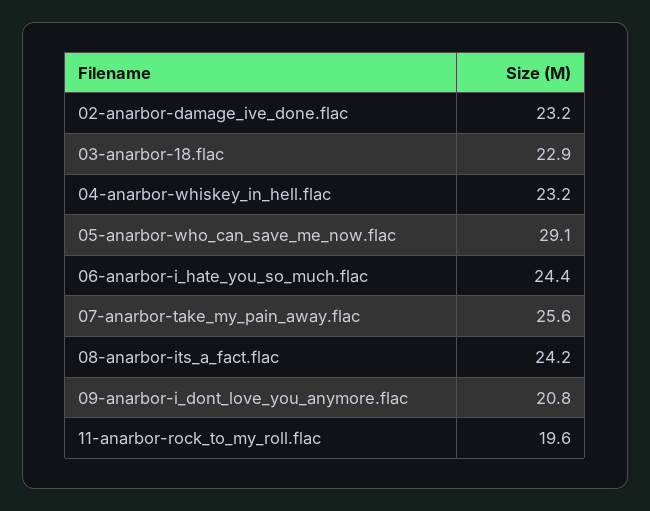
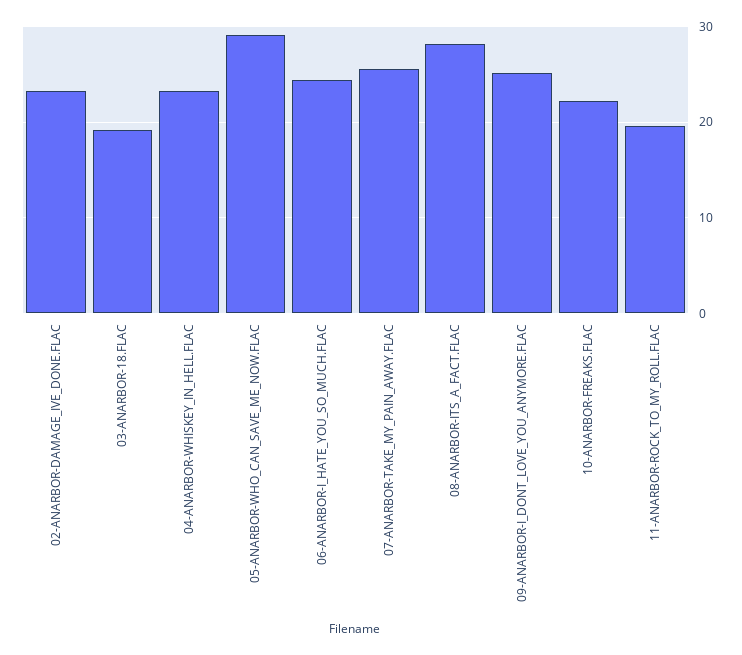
03-anarbor-18.flac: 22.9 -> 19
08-anarbor-its_a_fact.flac: 24.2 -> 28
09-anarbor-i_dont_love_you_anymore.flac: 20.8 -> 25
10-ANARBOR-FREAKS.FLAC: none -> 22

